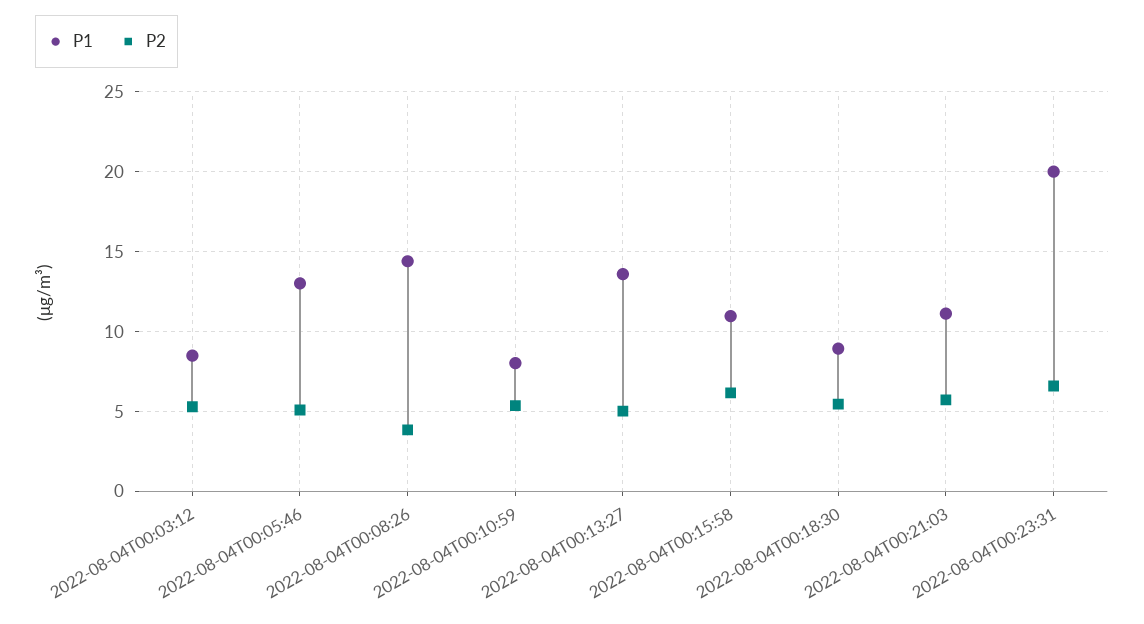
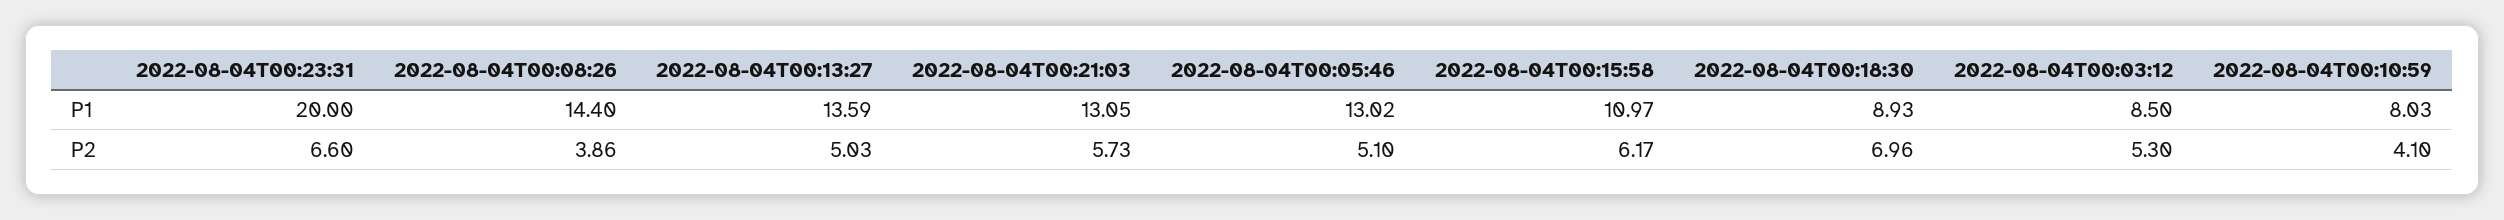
P2, 2022-08-04T00:10:59: 5.5 -> 4.1
P2, 2022-08-04T00:18:30: 5.5 -> 6.96
P1, 2022-08-04T00:21:03: 11 -> 13.05

